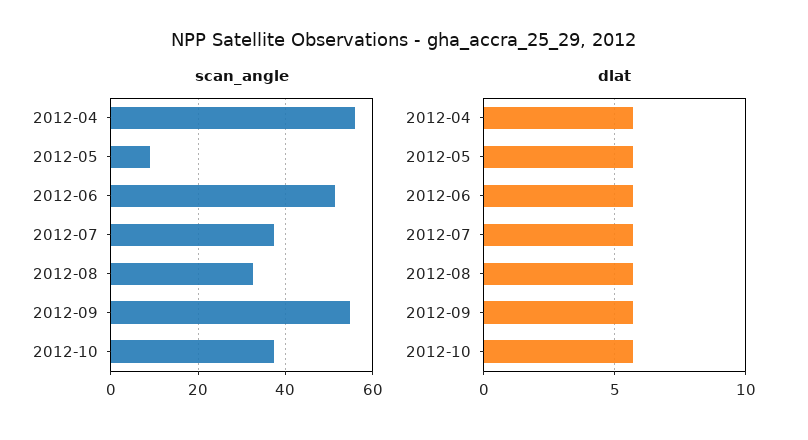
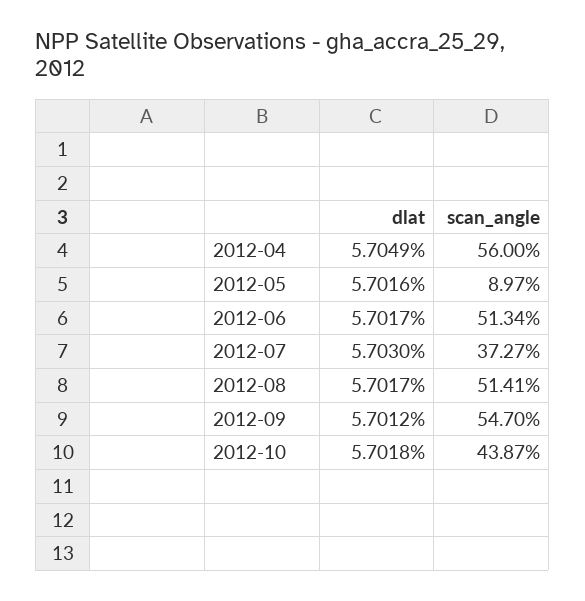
scan_angle, 2012-08: 32 -> 51.41
scan_angle, 2012-10: 38 -> 43.87

